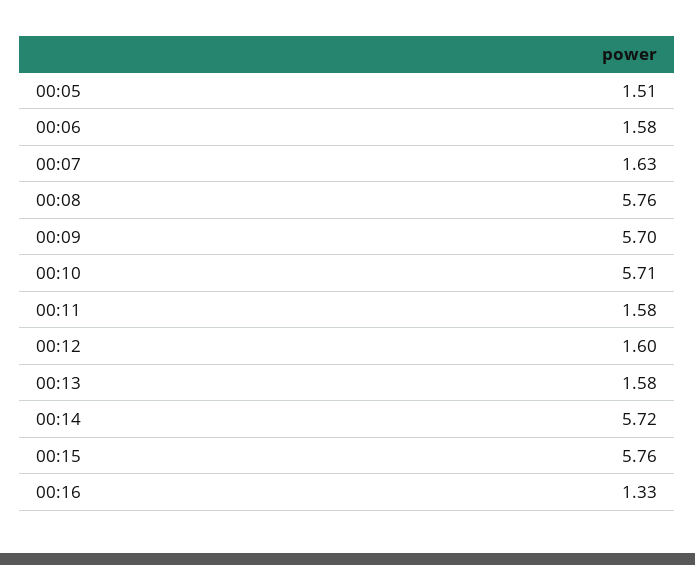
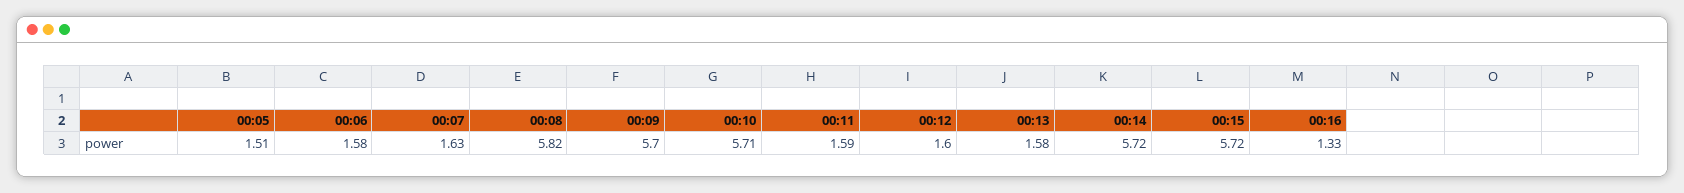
00:08: 5.76 -> 5.82
00:11: 1.58 -> 1.59
00:15: 5.76 -> 5.72

